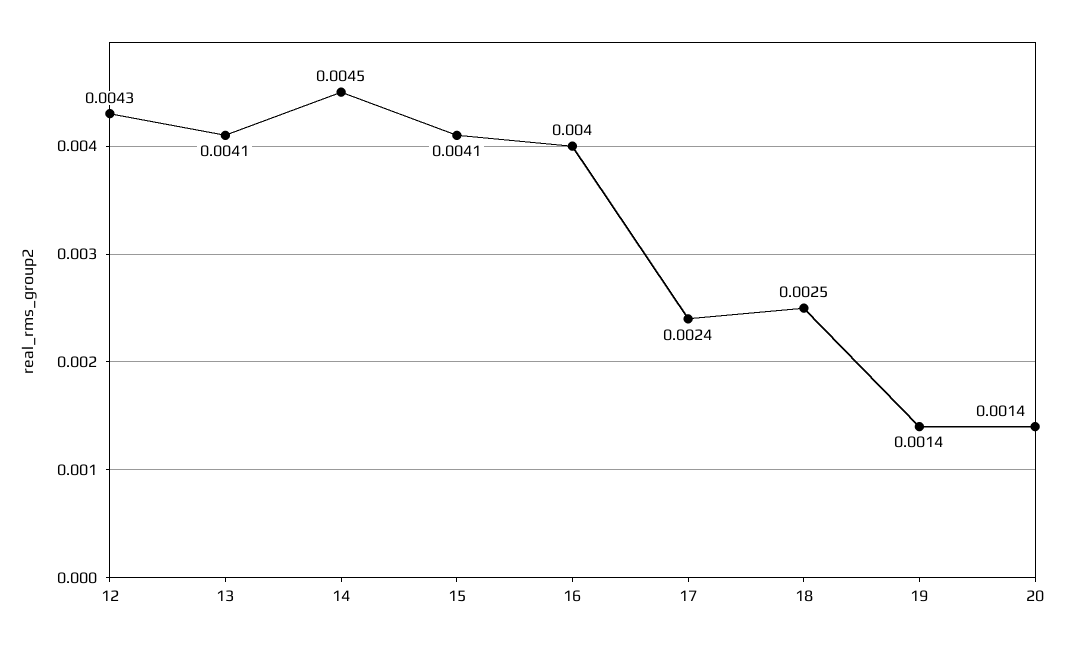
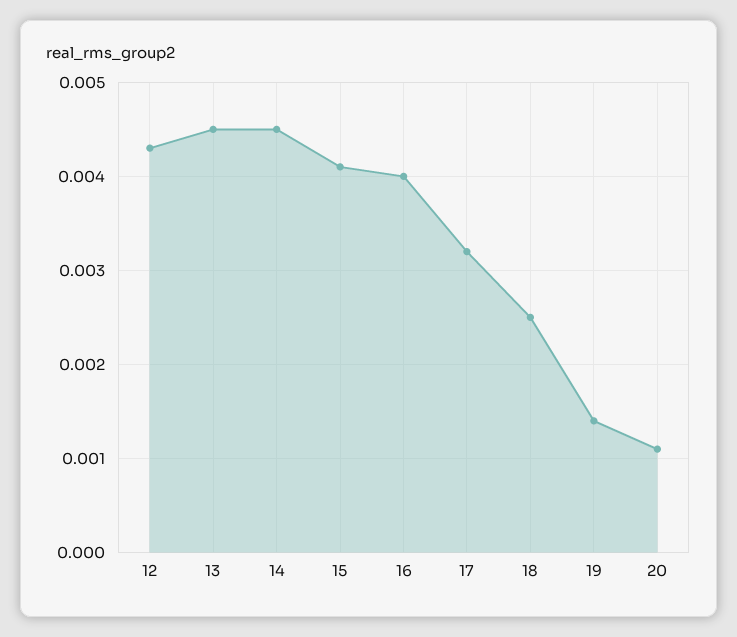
13: 0.0041 -> 0.0045
17: 0.0024 -> 0.0032
20: 0.0014 -> 0.0011

